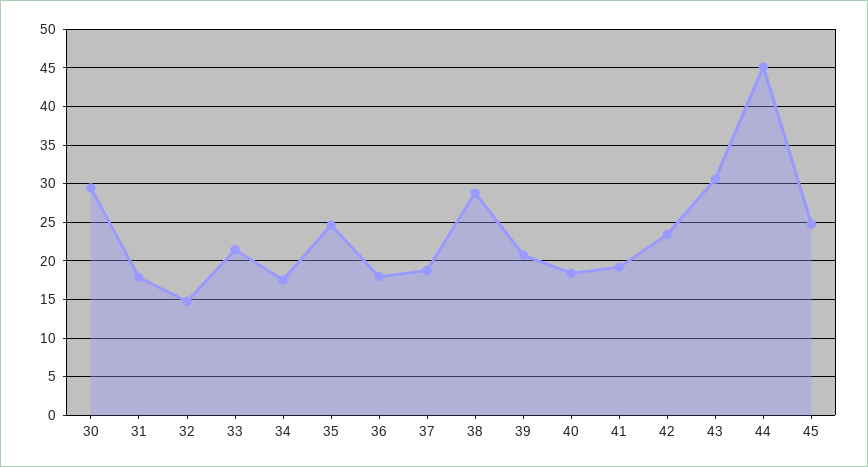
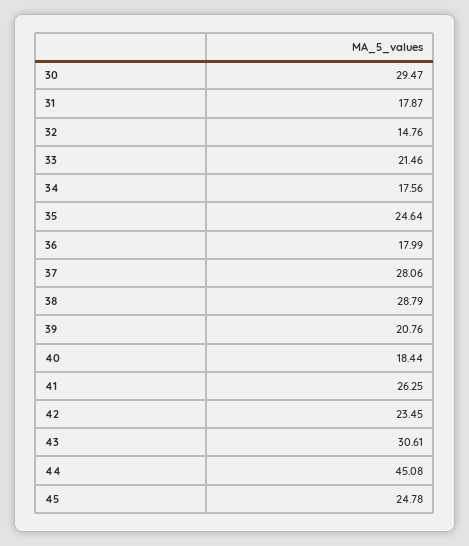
37: 19 -> 28.06
41: 19 -> 26.25

